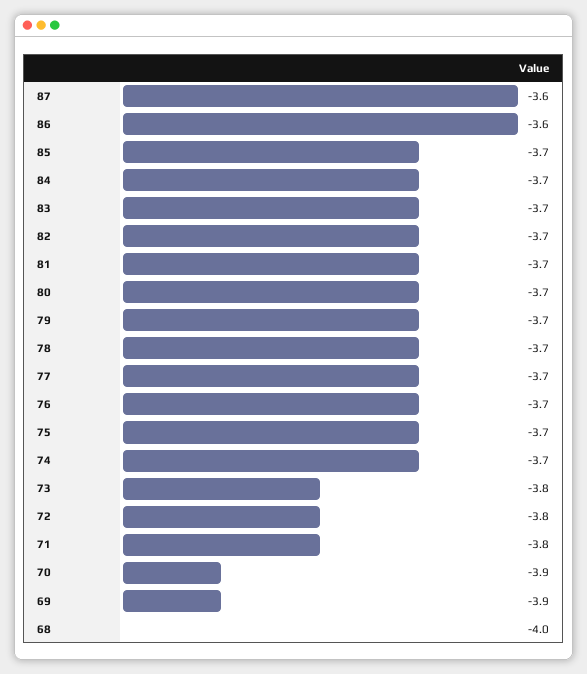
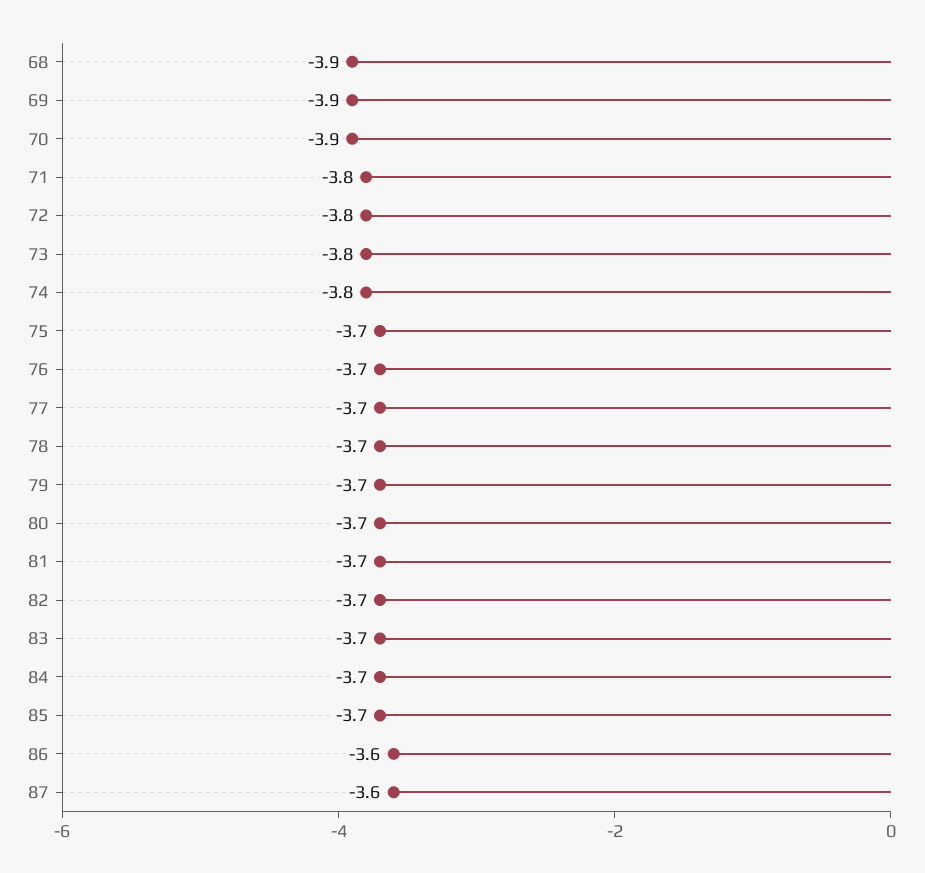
74: -3.7 -> -3.8
68: -4 -> -3.9

